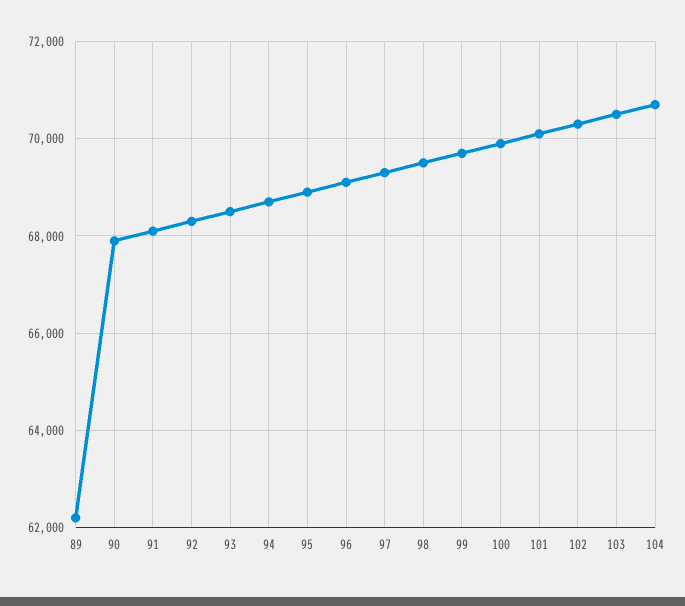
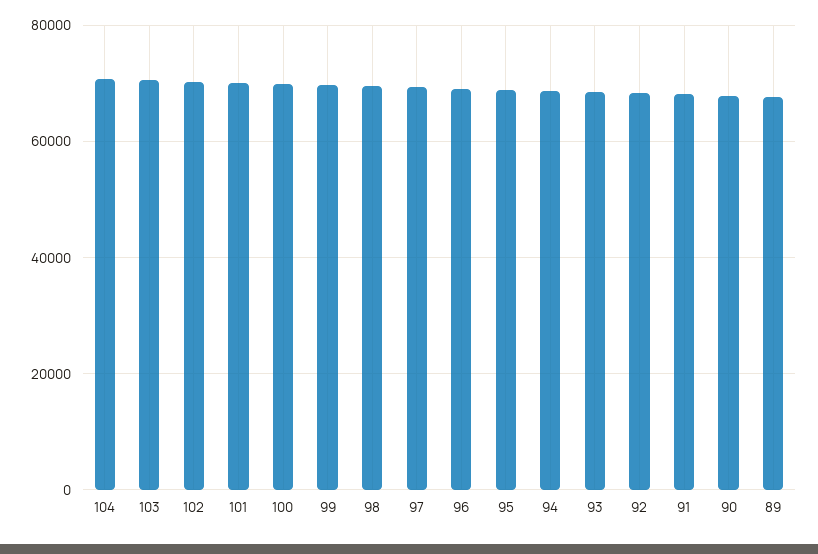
89: 62200 -> 68000

